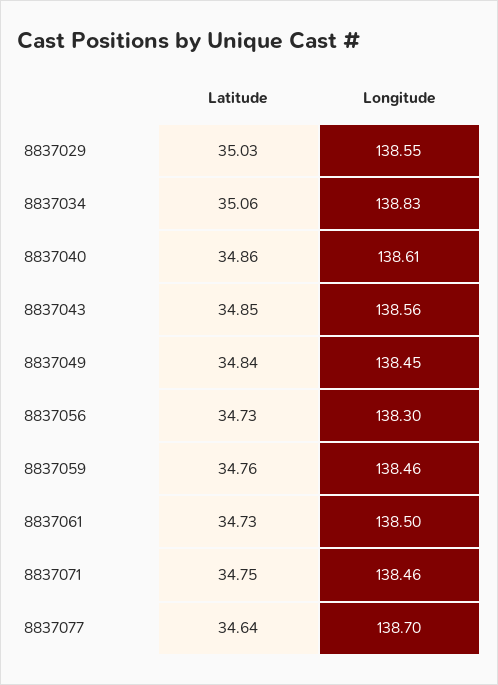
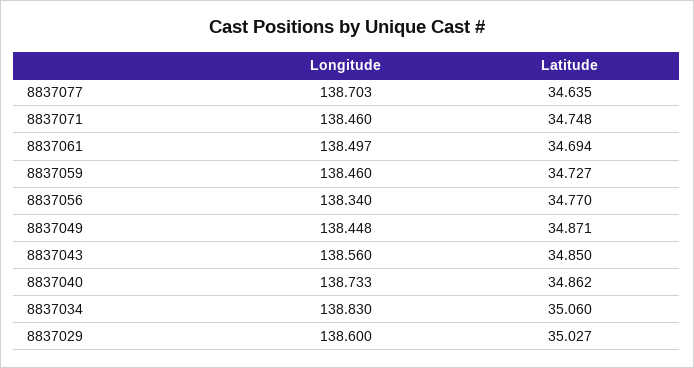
Longitude, 8837029: 138.55 -> 138.6
Longitude, 8837040: 138.61 -> 138.733
Latitude, 8837049: 34.84 -> 34.871
Latitude, 8837056: 34.73 -> 34.77
Longitude, 8837056: 138.3 -> 138.34
Latitude, 8837059: 34.76 -> 34.727
Latitude, 8837061: 34.73 -> 34.694

